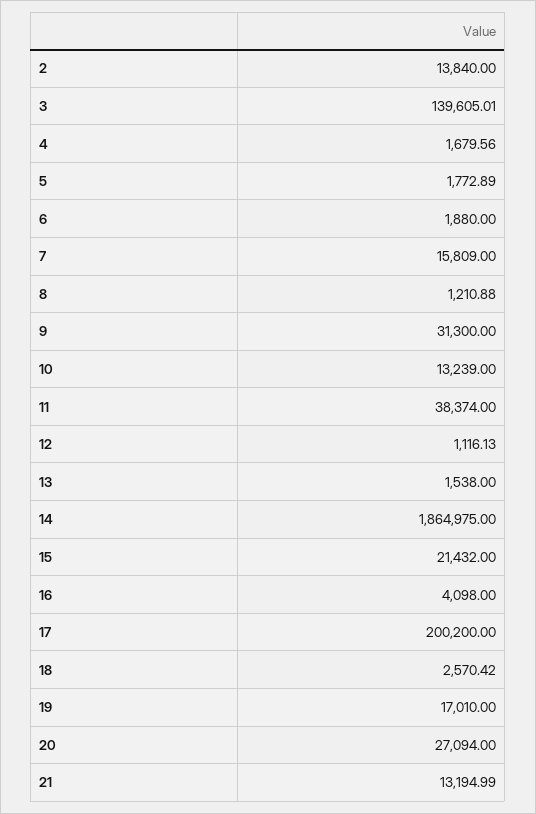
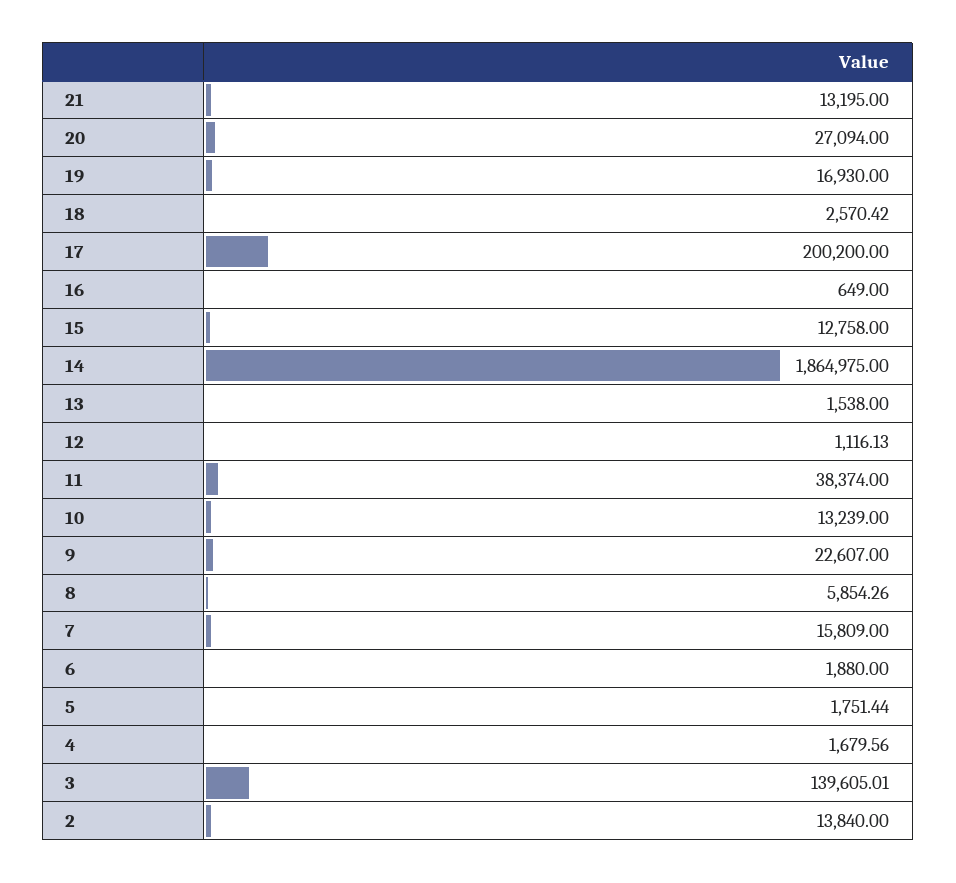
5: 1772.89 -> 1751.44
8: 1210.88 -> 5854.26
9: 31300 -> 22607
15: 21432 -> 12758
16: 4098 -> 649
19: 17010 -> 16930
21: 13194.99 -> 13195

